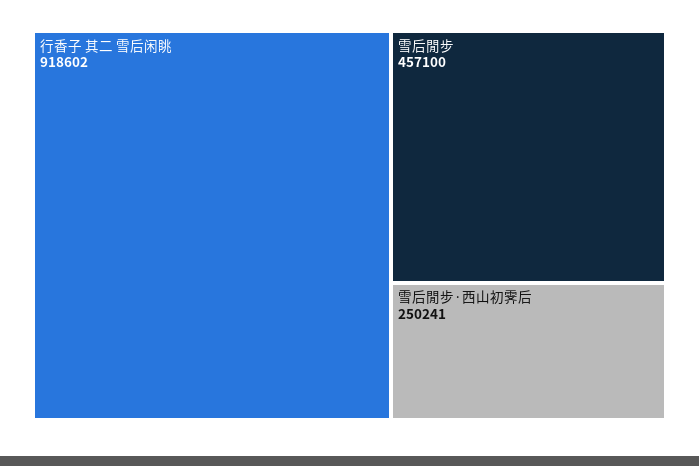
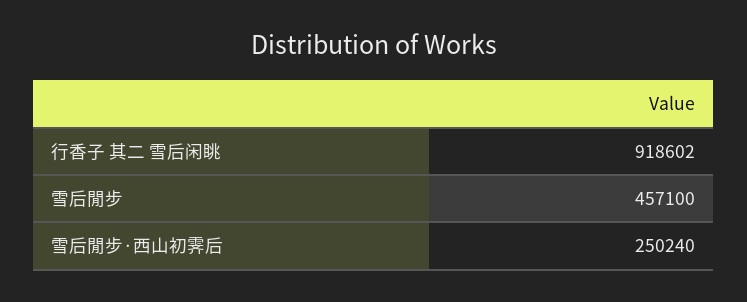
雪后閒步·西山初霁后: 250241 -> 250240

